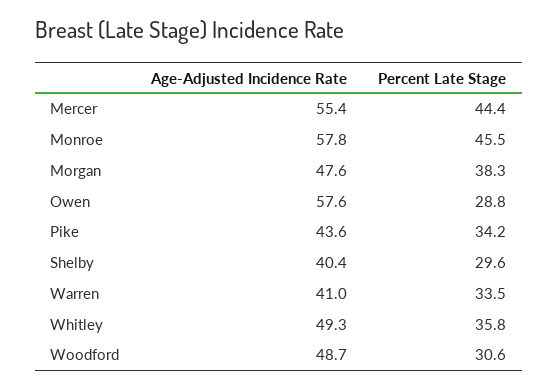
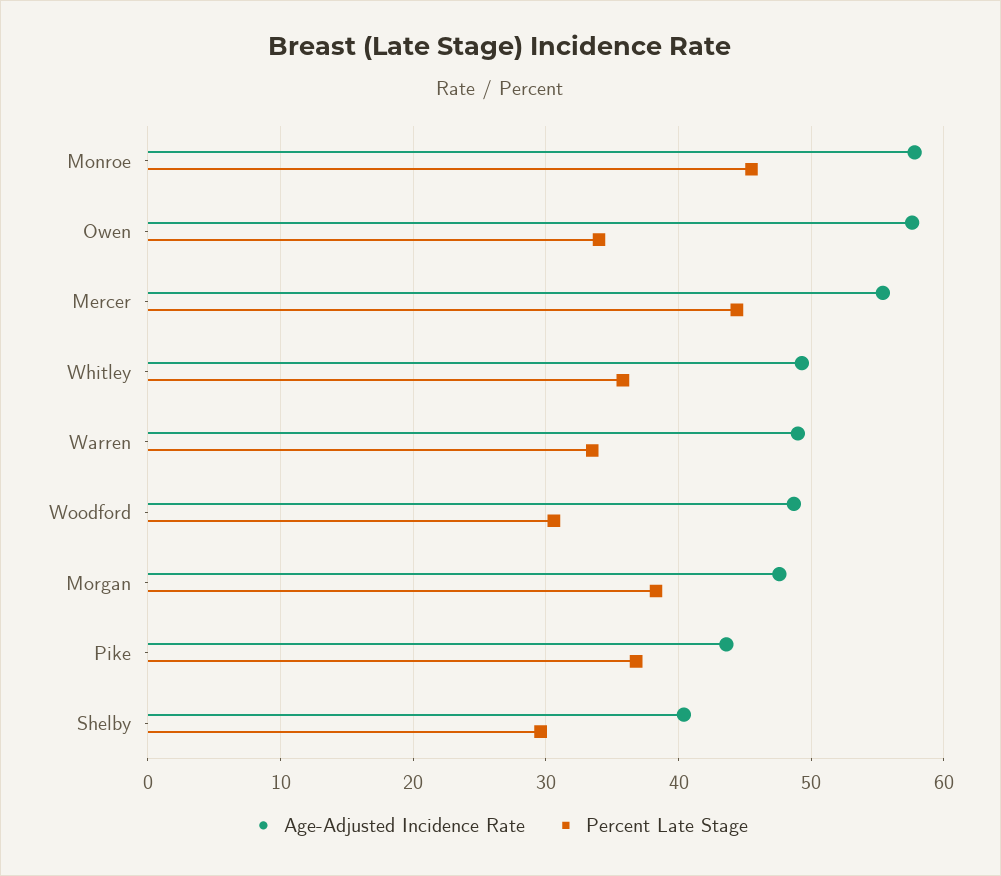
Percent Late Stage, Owen: 28.8 -> 34
Percent Late Stage, Pike: 34.2 -> 37
Age-Adjusted Incidence Rate, Warren: 41 -> 49

